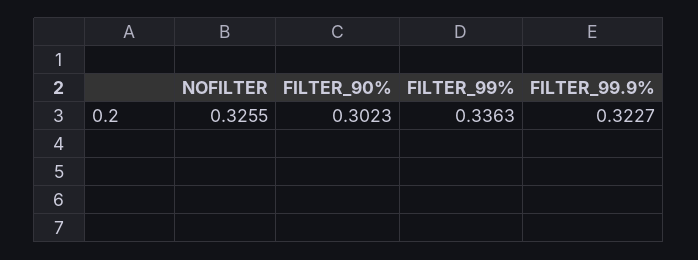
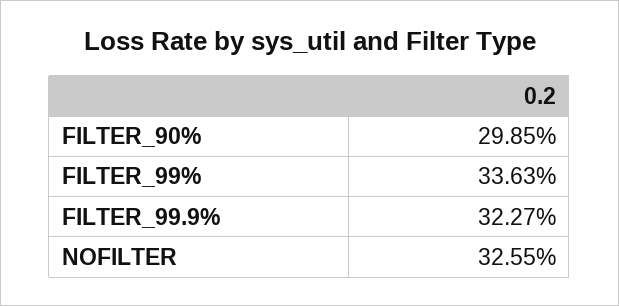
FILTER_90%: 0.3023 -> 0.2985

